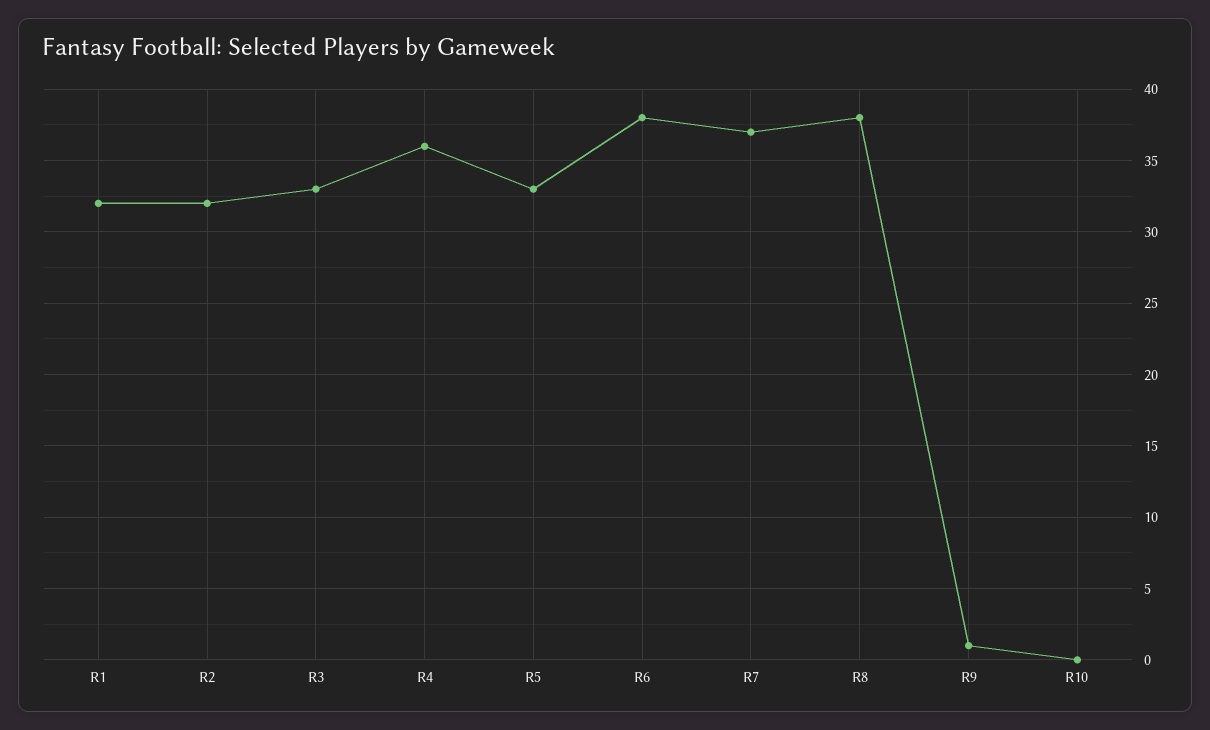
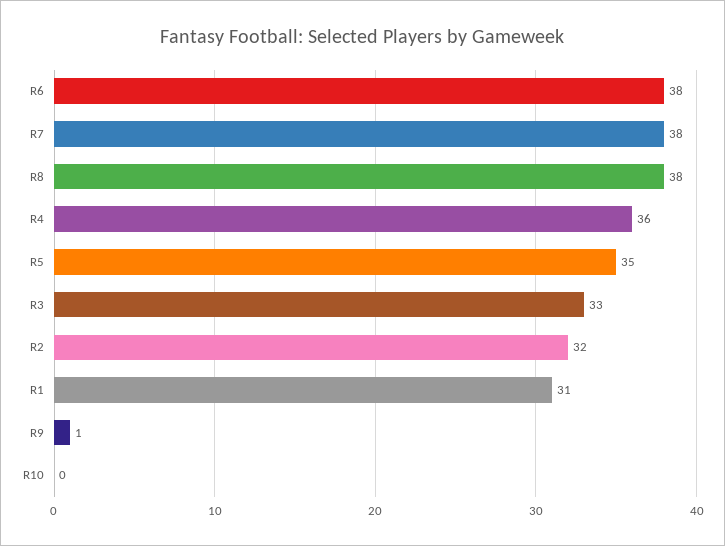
R1: 32 -> 31
R5: 33 -> 35
R7: 37 -> 38

